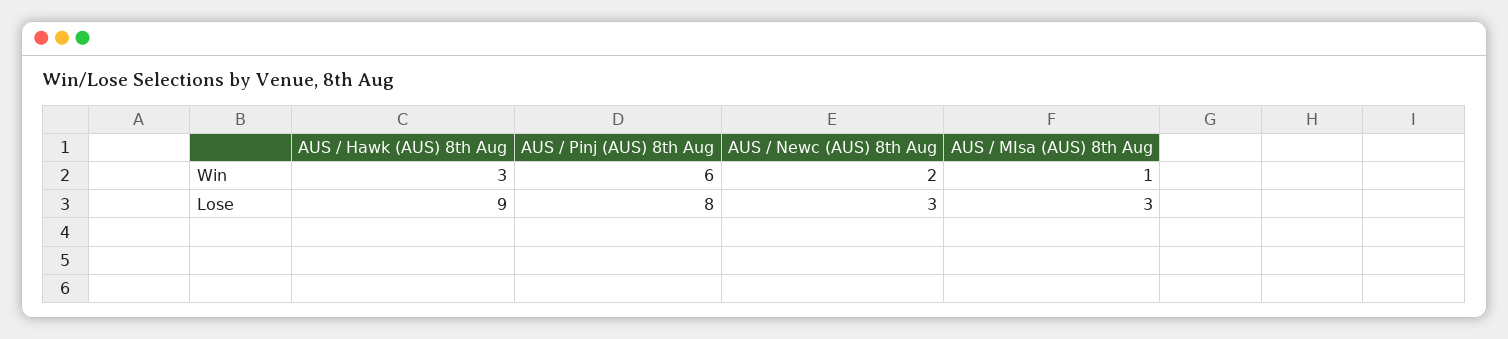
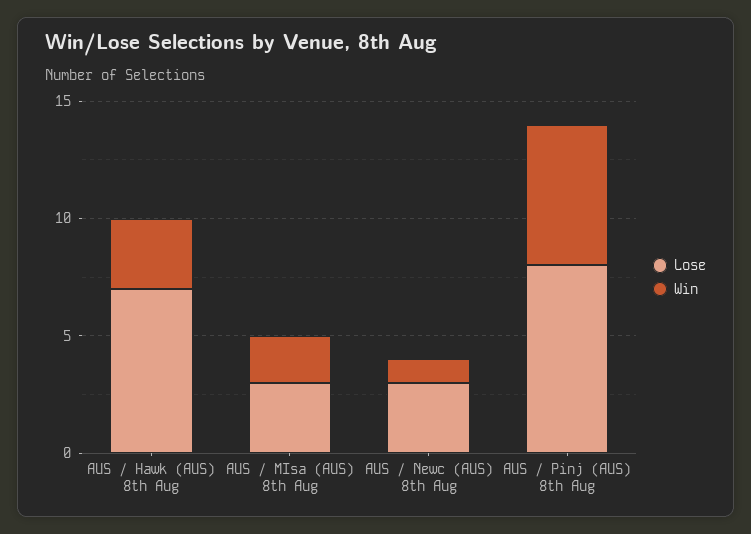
Win, AUS / Newc (AUS) 8th Aug: 2 -> 1
Win, AUS / MIsa (AUS) 8th Aug: 1 -> 2
Lose, AUS / Hawk (AUS) 8th Aug: 9 -> 7

